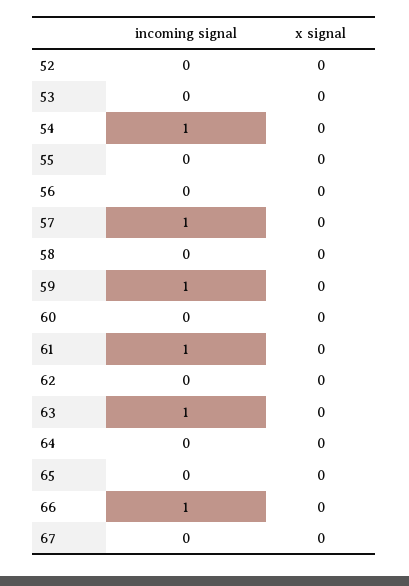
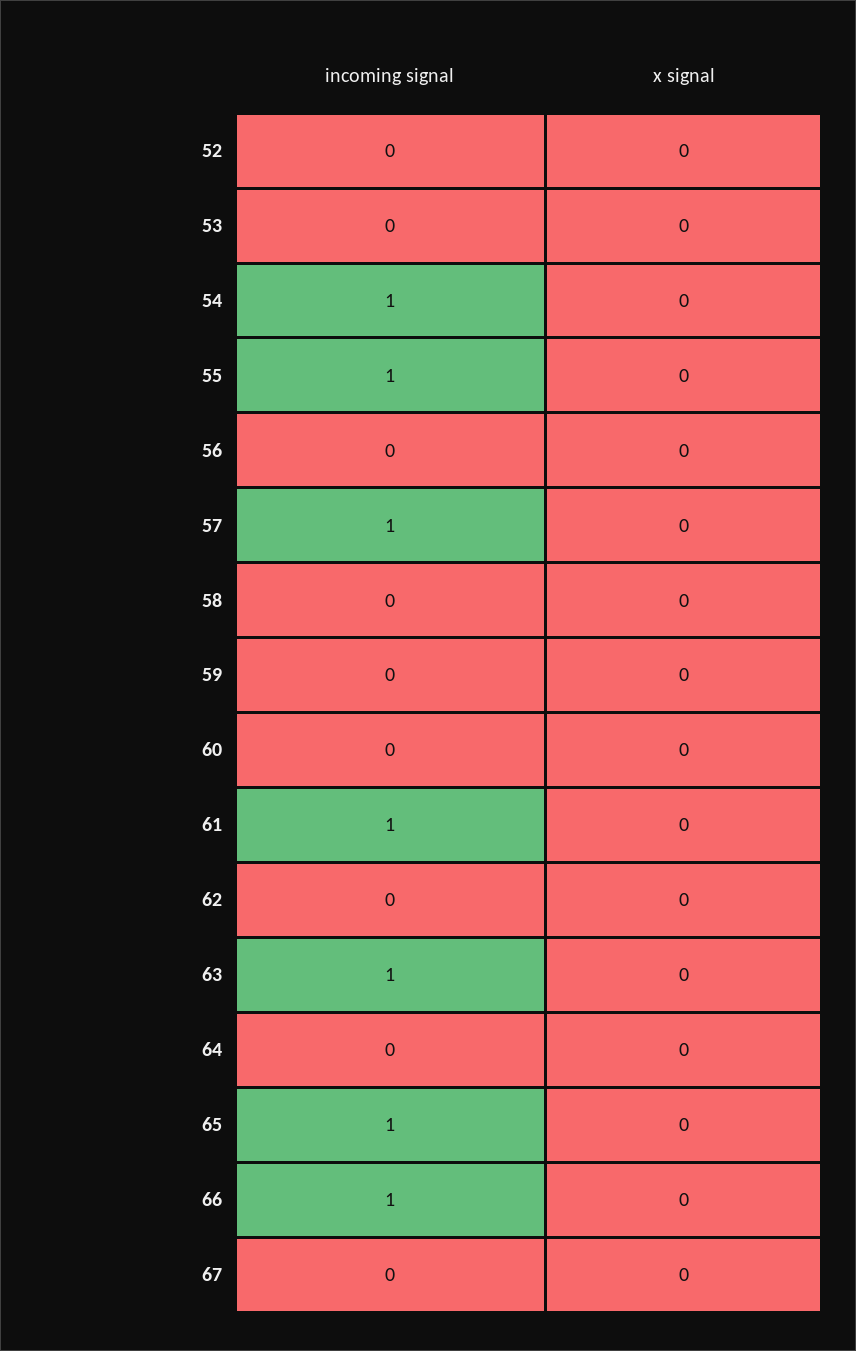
incoming signal, 55: 0 -> 1
incoming signal, 59: 1 -> 0
incoming signal, 65: 0 -> 1

